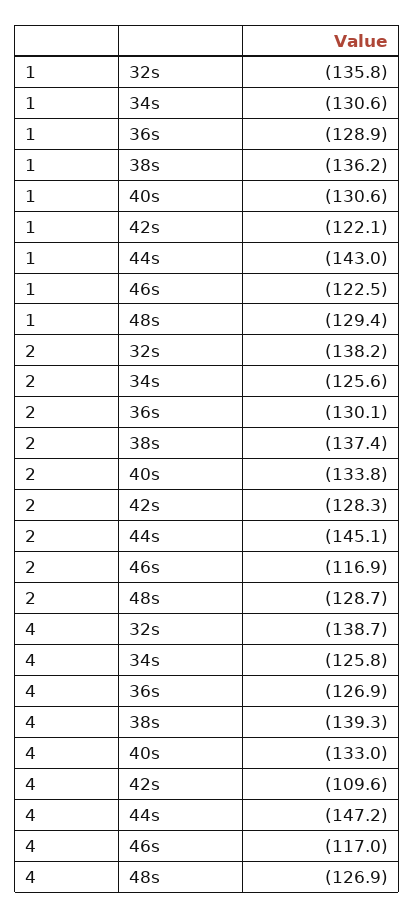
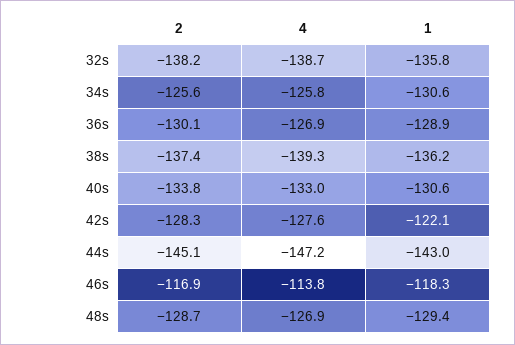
1, 46s: -122.5 -> -118.3
4, 42s: -109.6 -> -127.6
4, 46s: -117 -> -113.8

